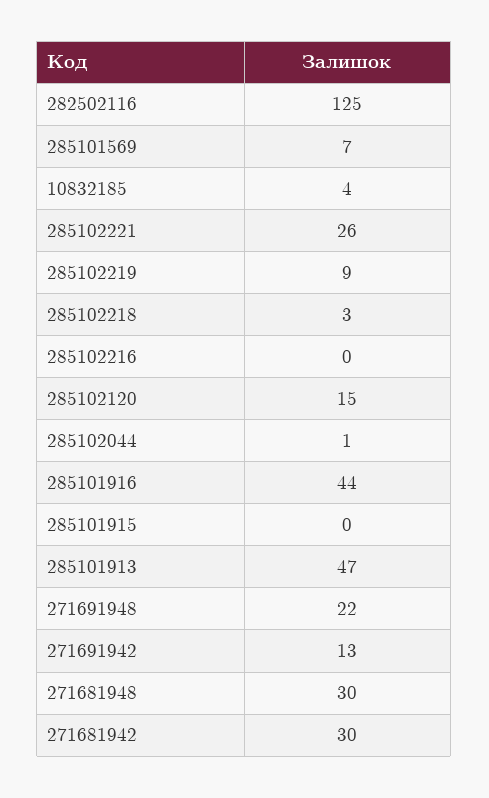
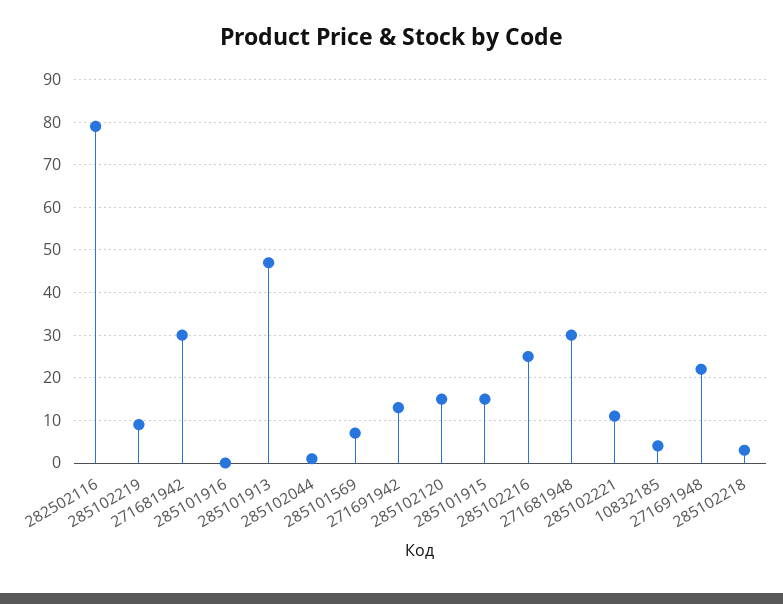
282502116: 125 -> 80
285102221: 26 -> 10
285102216: 0 -> 25
285101916: 44 -> 0
285101915: 0 -> 15

